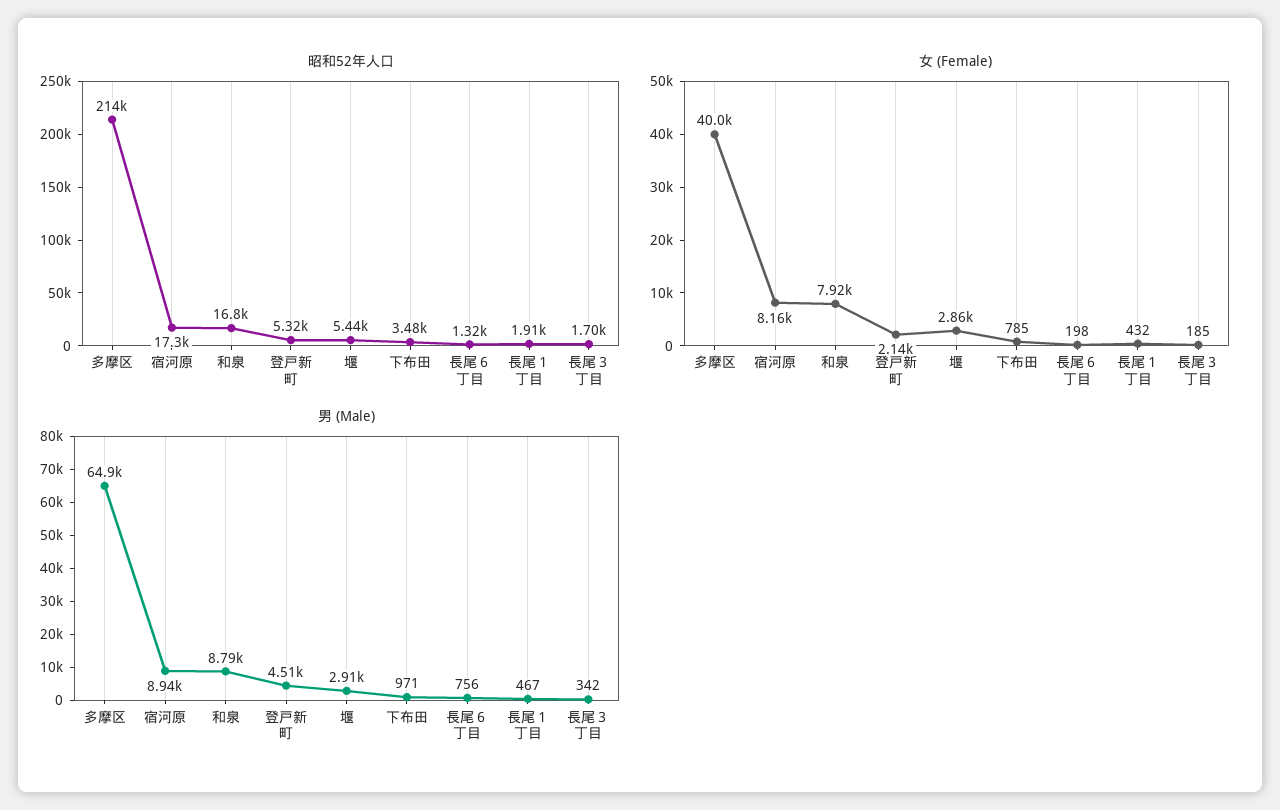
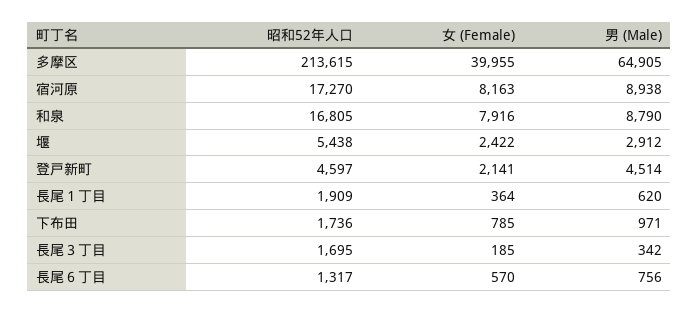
昭和52年人口, 登戸新町: 5320 -> 4597
昭和52年人口, 下布田: 3480 -> 1736
女 (Female), 堰: 2860 -> 2422
女 (Female), 長尾６丁目: 198 -> 570
女 (Female), 長尾１丁目: 432 -> 364
男 (Male), 長尾１丁目: 467 -> 620

